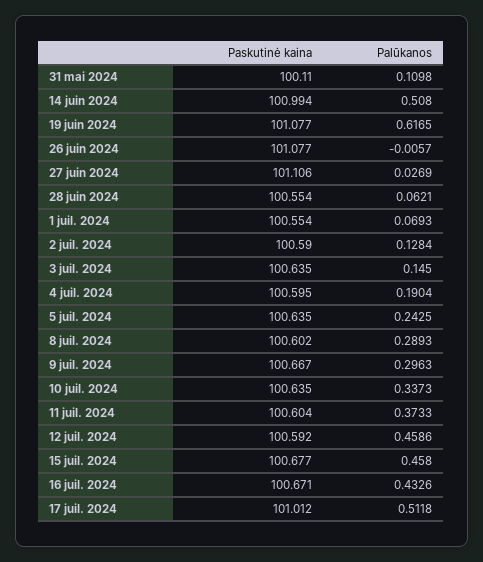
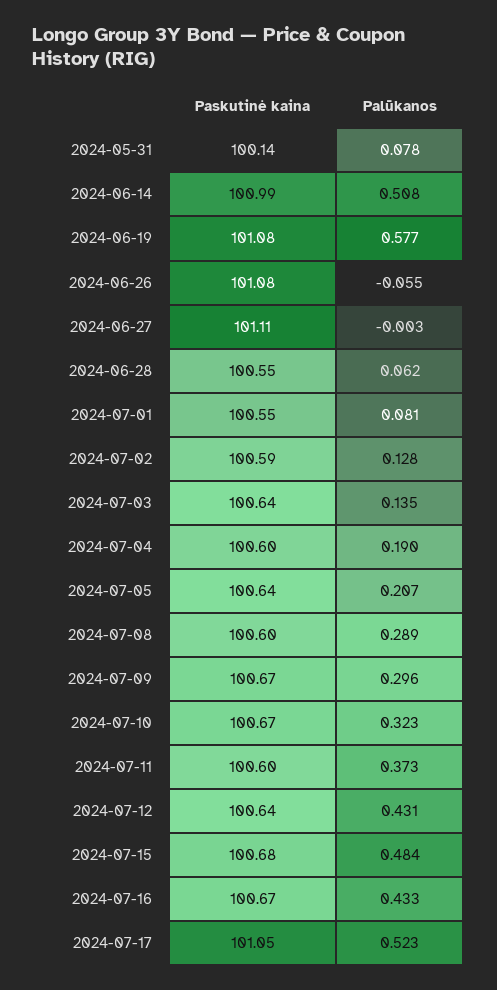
Paskutinė kaina, 31 mai 2024: 100.11 -> 100.14
Palūkanos, 31 mai 2024: 0.1098 -> 0.078
Palūkanos, 19 juin 2024: 0.6165 -> 0.577
Palūkanos, 26 juin 2024: -0.0057 -> -0.055
Palūkanos, 27 juin 2024: 0.0269 -> -0.003
Palūkanos, 1 juil. 2024: 0.0693 -> 0.081
Palūkanos, 3 juil. 2024: 0.145 -> 0.135
Palūkanos, 5 juil. 2024: 0.2425 -> 0.207
Paskutinė kaina, 10 juil. 2024: 100.635 -> 100.67
Palūkanos, 10 juil. 2024: 0.3373 -> 0.323
Paskutinė kaina, 12 juil. 2024: 100.592 -> 100.64
Palūkanos, 12 juil. 2024: 0.4586 -> 0.431
Palūkanos, 15 juil. 2024: 0.458 -> 0.484
Paskutinė kaina, 17 juil. 2024: 101.012 -> 101.05
Palūkanos, 17 juil. 2024: 0.5118 -> 0.523

